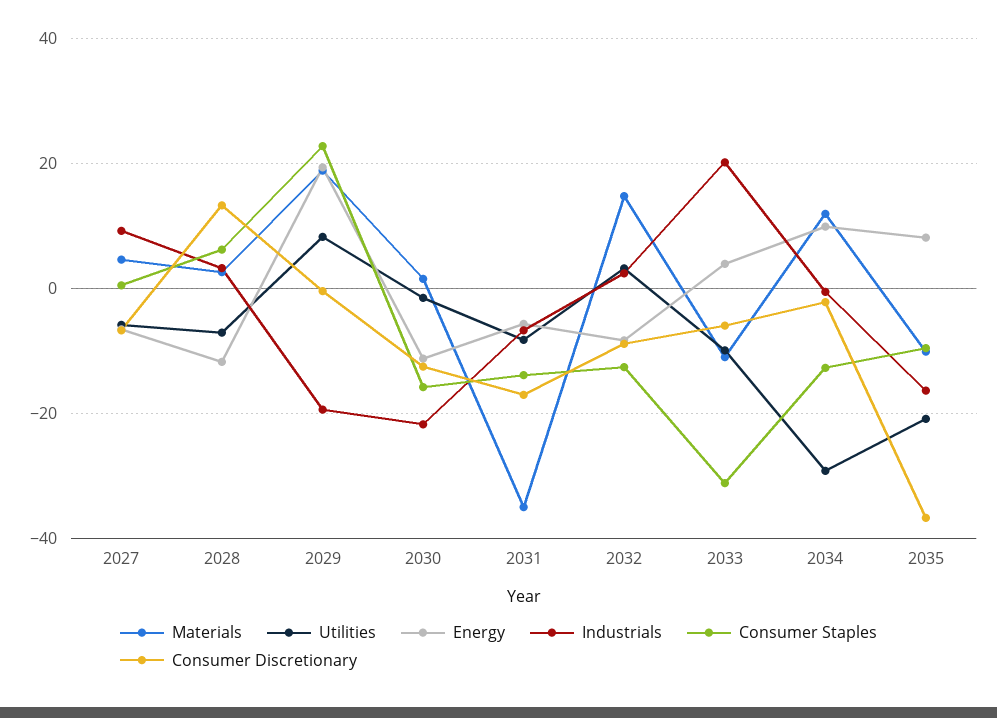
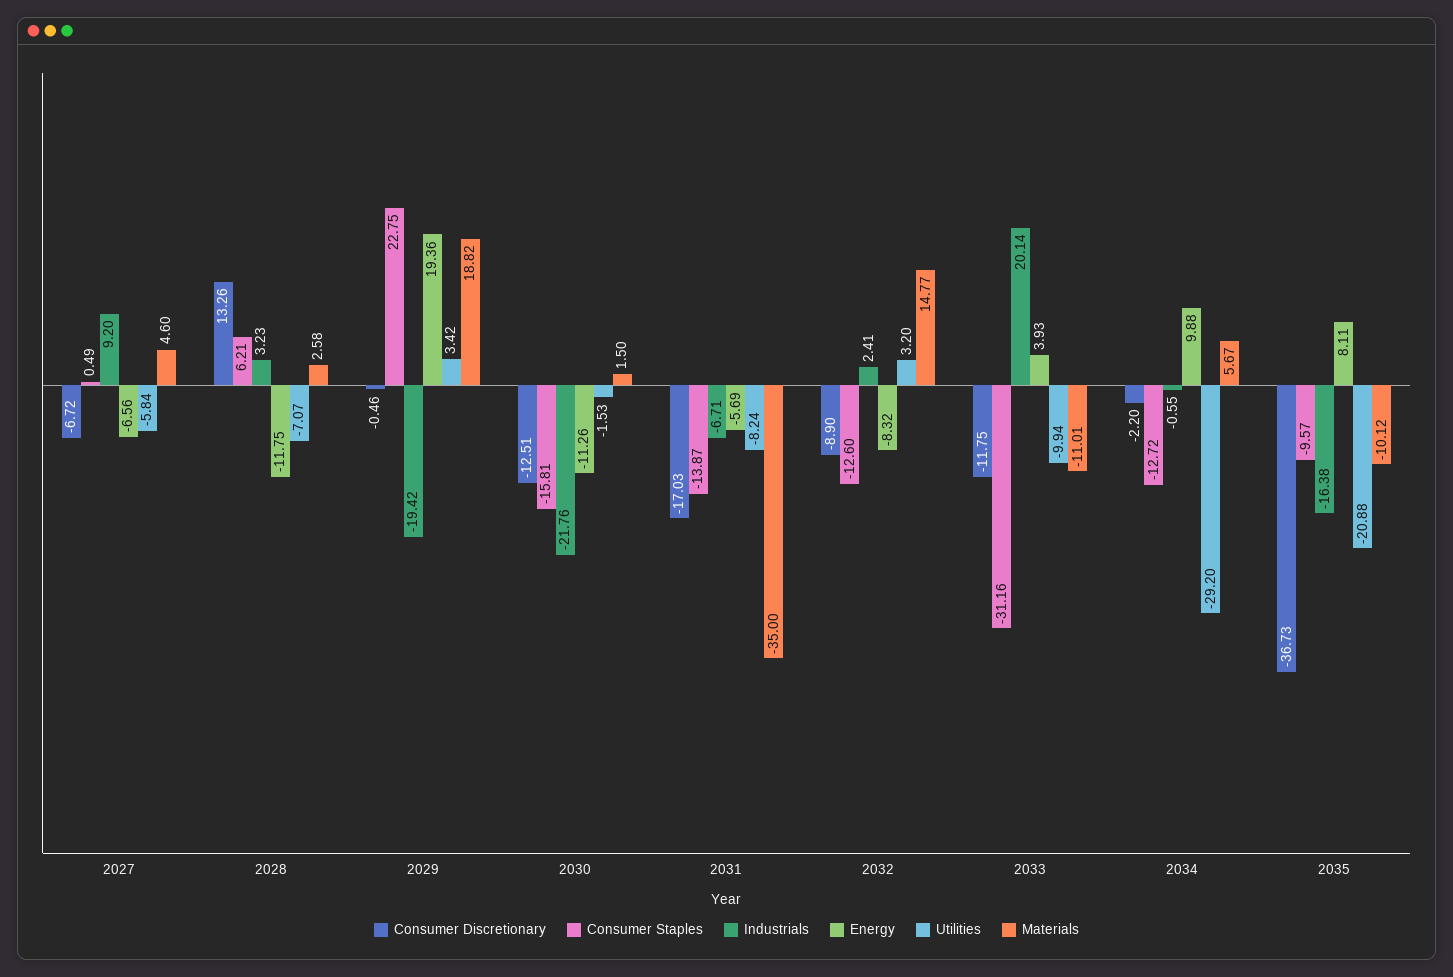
Utilities, 2029: 8 -> 3.42
Consumer Discretionary, 2033: -6 -> -11.75
Materials, 2034: 12 -> 5.67

